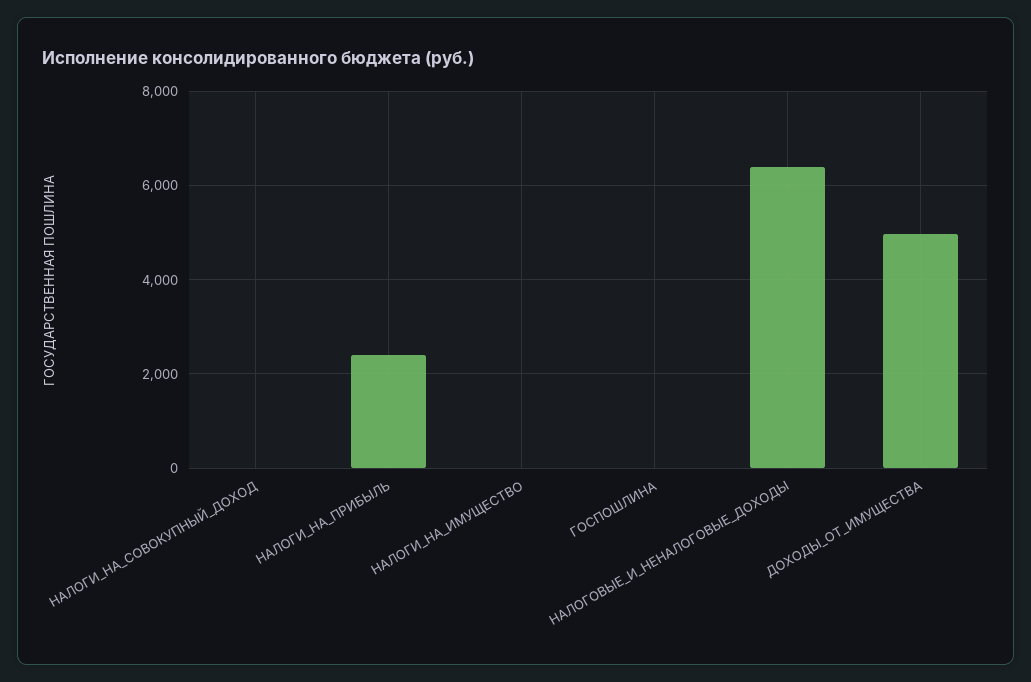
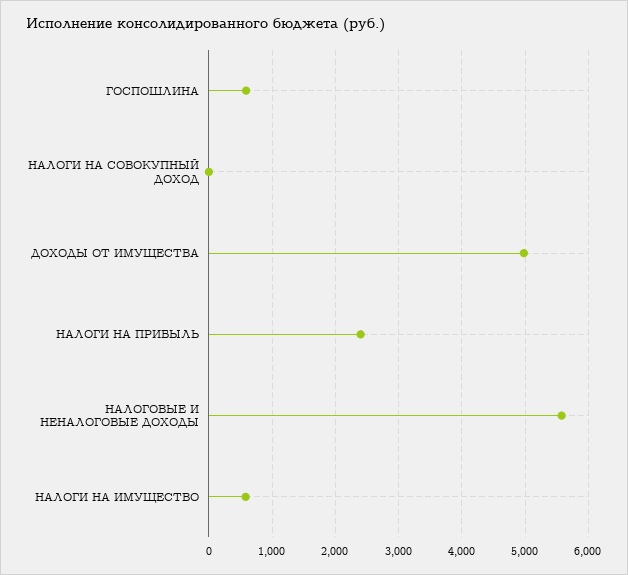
НАЛОГИ_НА_ИМУЩЕСТВО: 0 -> 600
ГОСПОШЛИНА: 0 -> 600
НАЛОГОВЫЕ_И_НЕНАЛОГОВЫЕ_ДОХОДЫ: 6400 -> 5600

